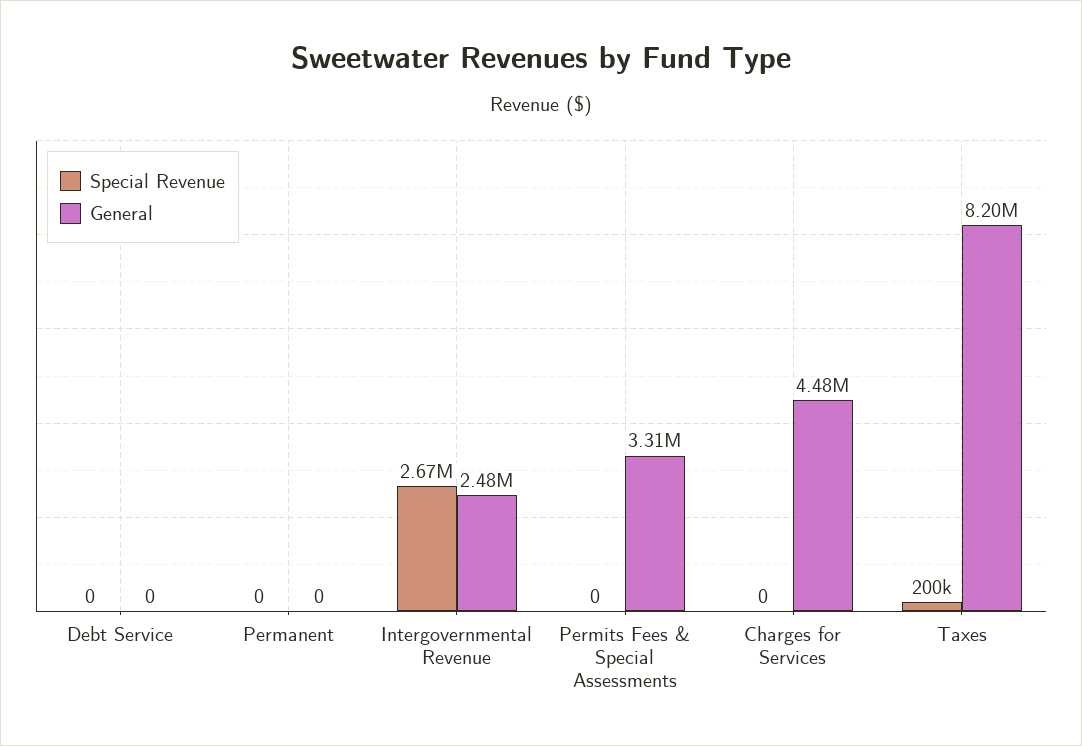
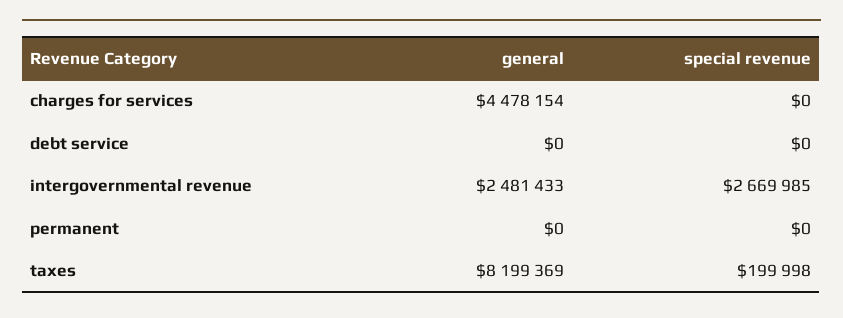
Special Revenue, Permits Fees & Special Assessments: 0 -> none
General, Permits Fees & Special Assessments: 3310000 -> none

